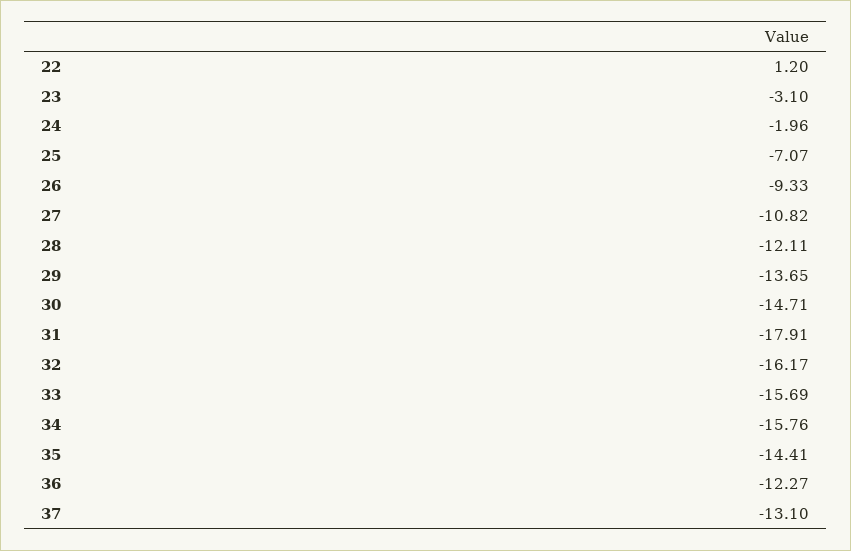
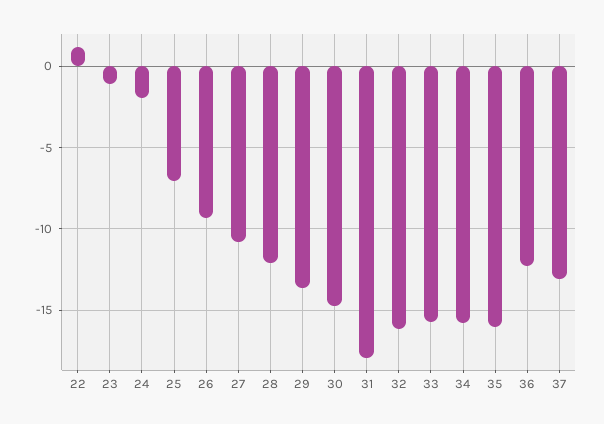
23: -3.1 -> -1
35: -14.41 -> -16

